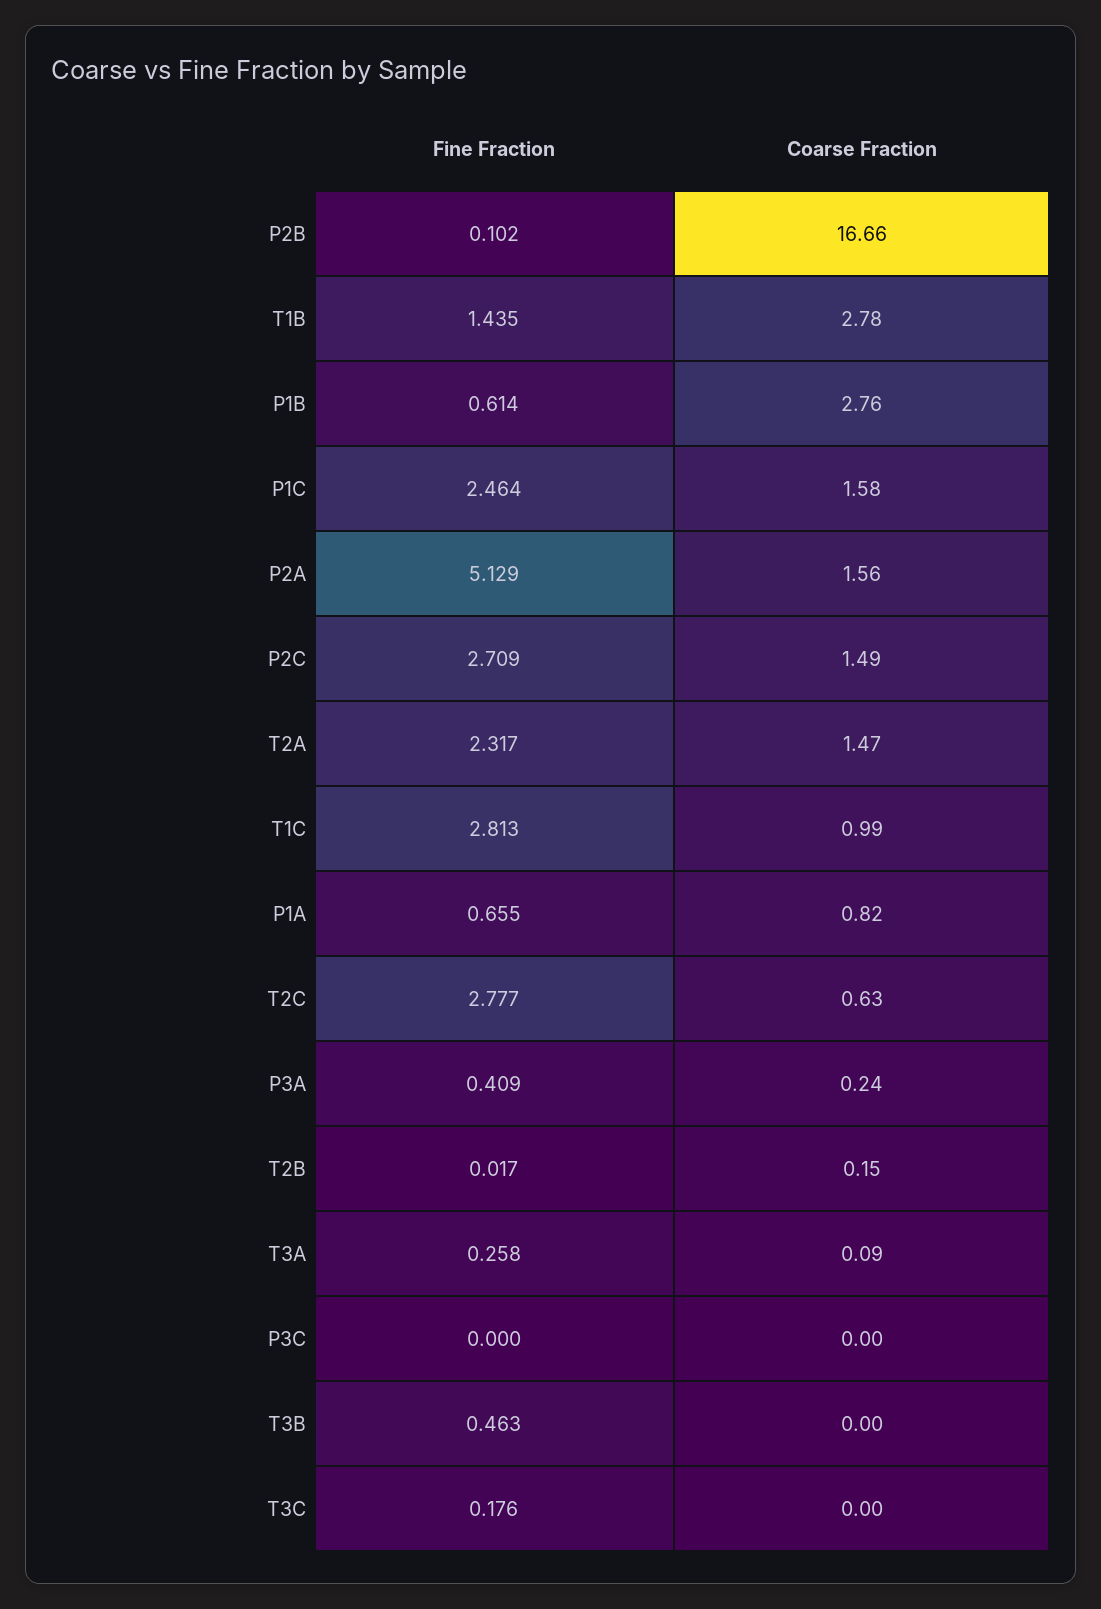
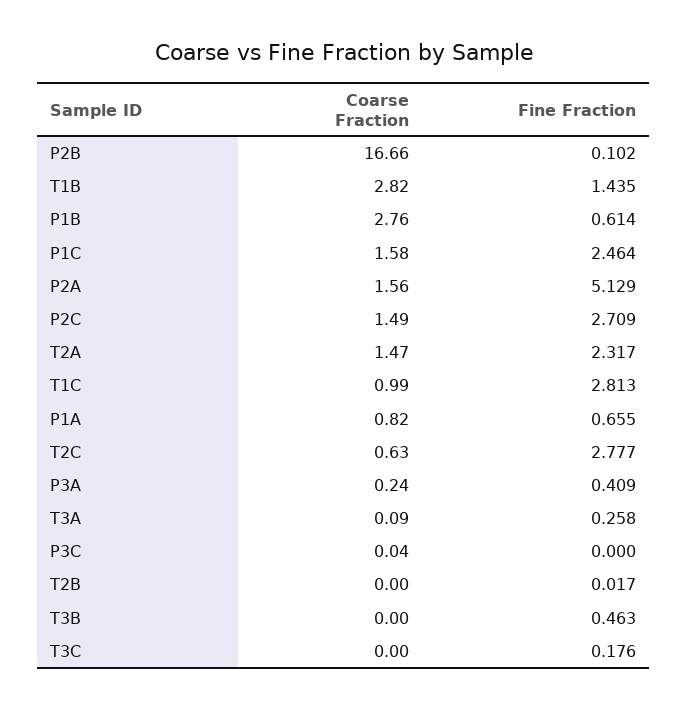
Coarse Fraction, T1B: 2.78 -> 2.82
Coarse Fraction, T2B: 0.15 -> 0
Coarse Fraction, P3C: 0 -> 0.04

